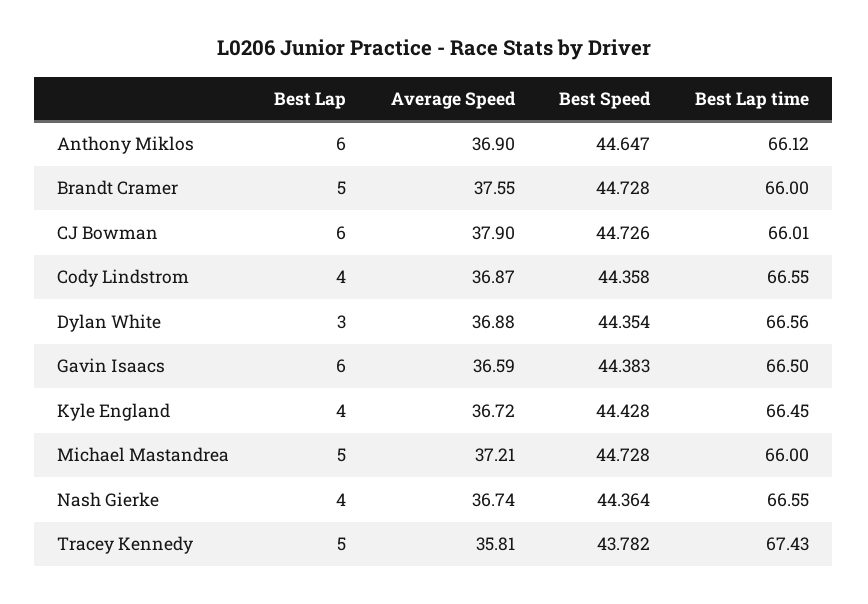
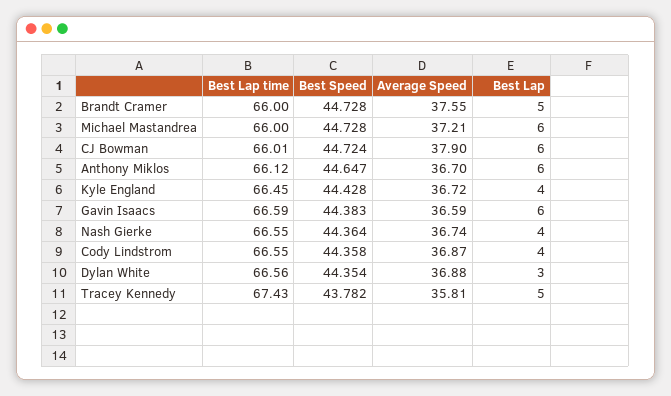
Average Speed, Anthony Miklos: 36.9 -> 36.7
Best Speed, CJ Bowman: 44.726 -> 44.724
Best Lap time, Gavin Isaacs: 66.5 -> 66.59
Best Lap, Michael Mastandrea: 5 -> 6

